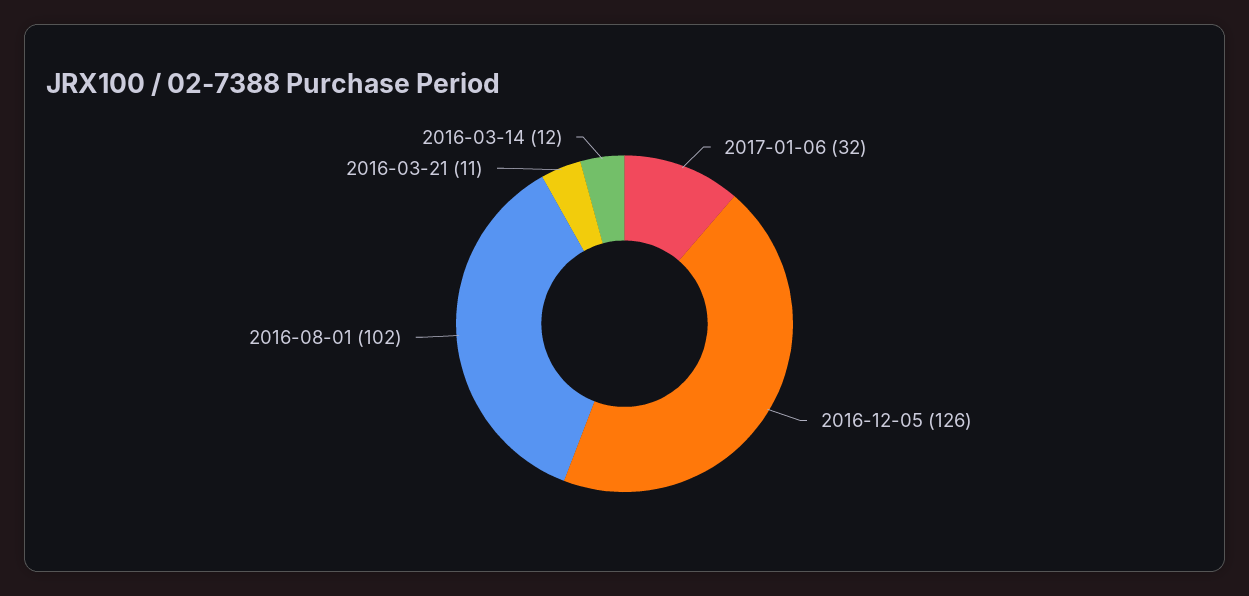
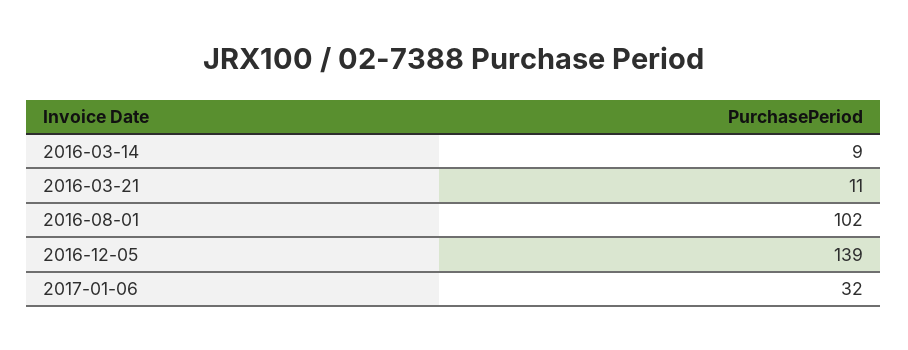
2016-12-05: 126 -> 139
2016-03-14: 12 -> 9

